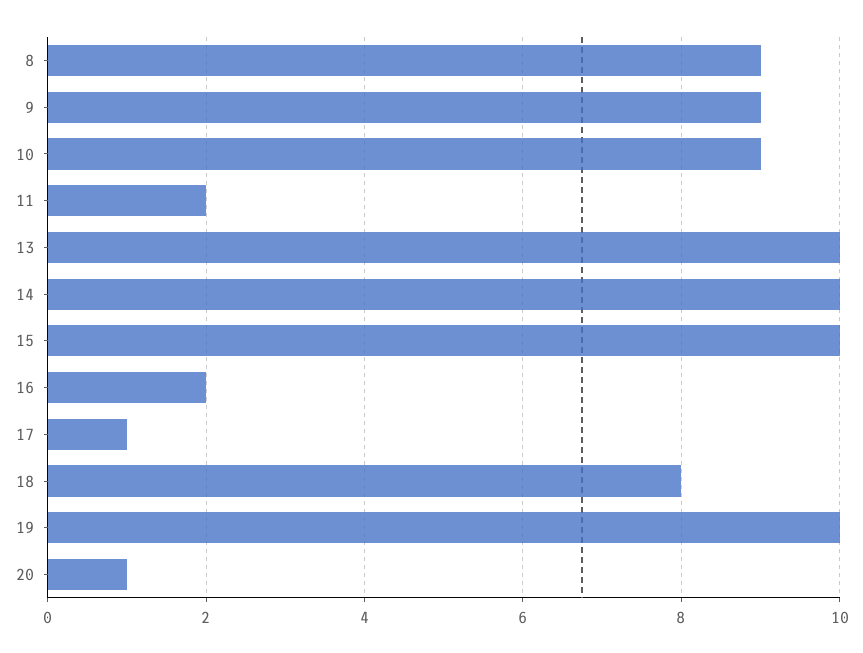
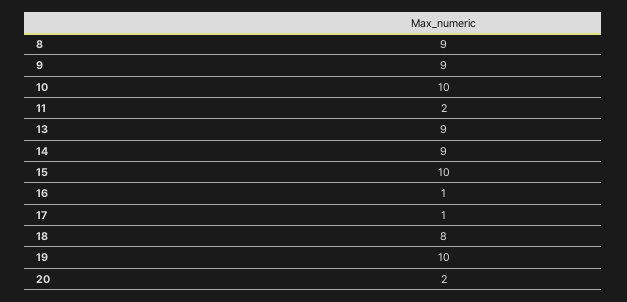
10: 9 -> 10
13: 10 -> 9
14: 10 -> 9
16: 2 -> 1
20: 1 -> 2

